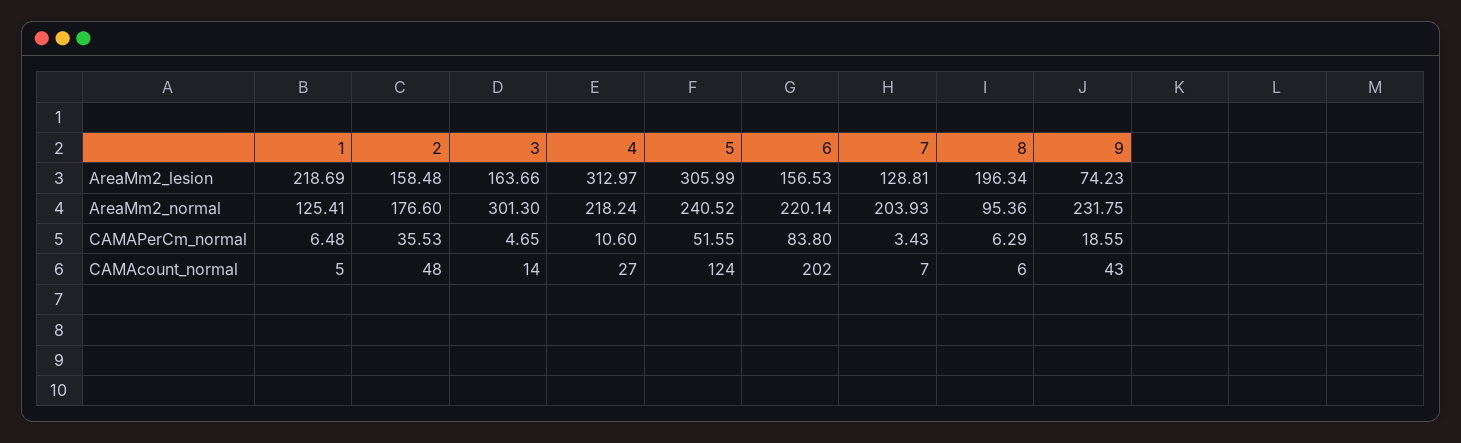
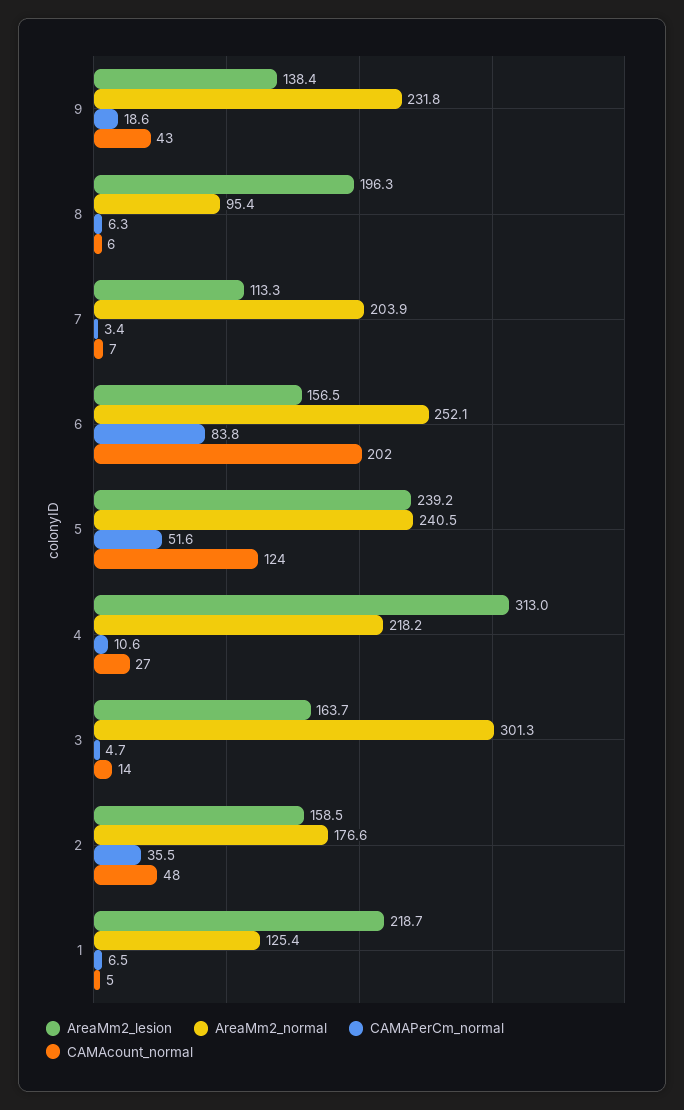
AreaMm2_lesion, 5: 305.99 -> 239.2
AreaMm2_lesion, 7: 128.81 -> 113.3
AreaMm2_lesion, 9: 74.23 -> 138.4
AreaMm2_normal, 6: 220.14 -> 252.1

